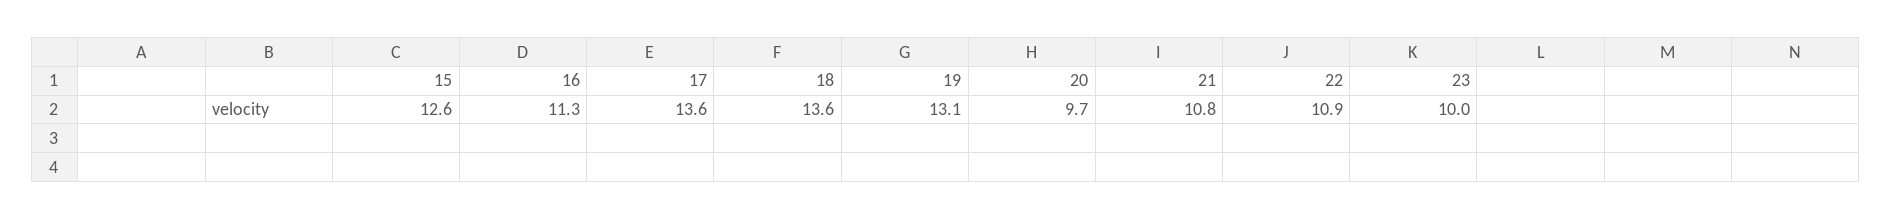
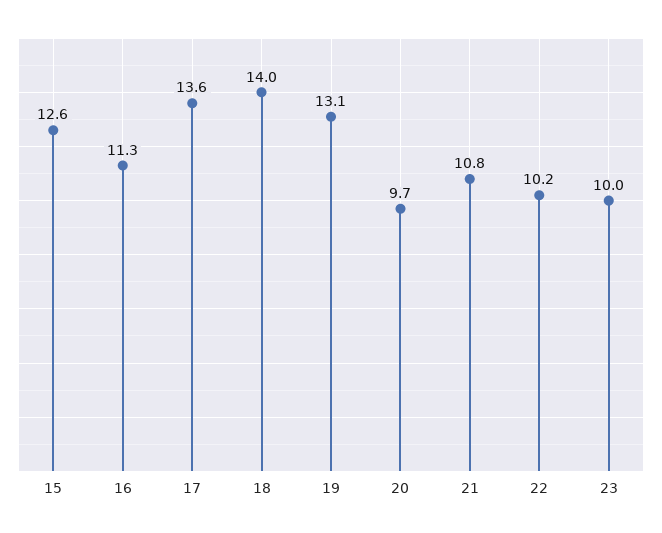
18: 13.6 -> 14
22: 10.9 -> 10.2

